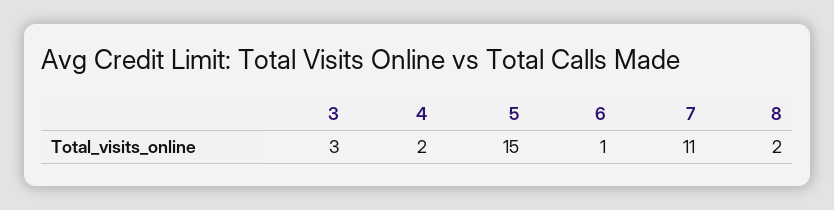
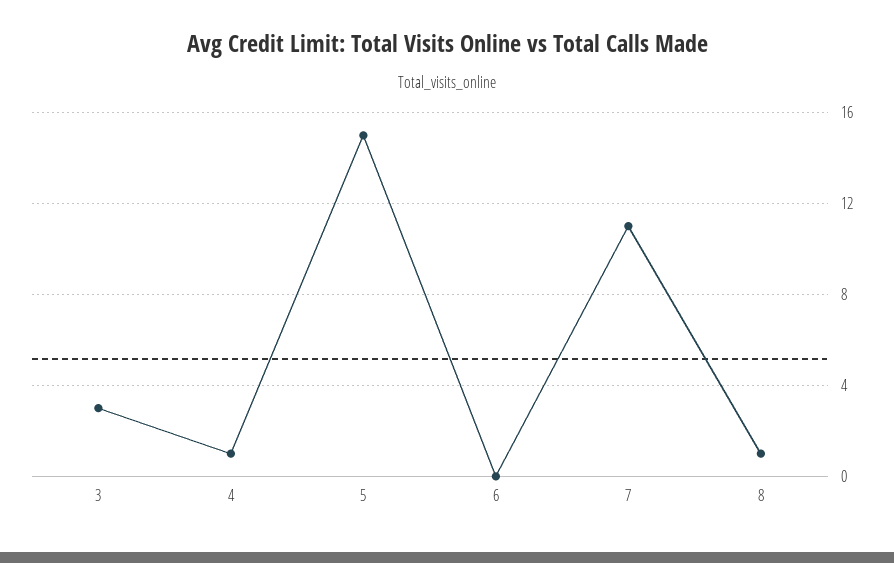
4: 2 -> 1
6: 1 -> 0
8: 2 -> 1

